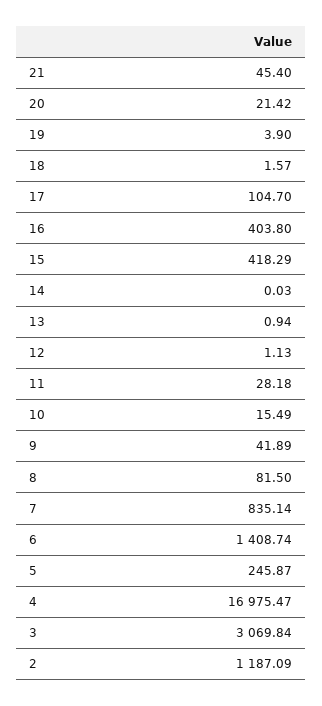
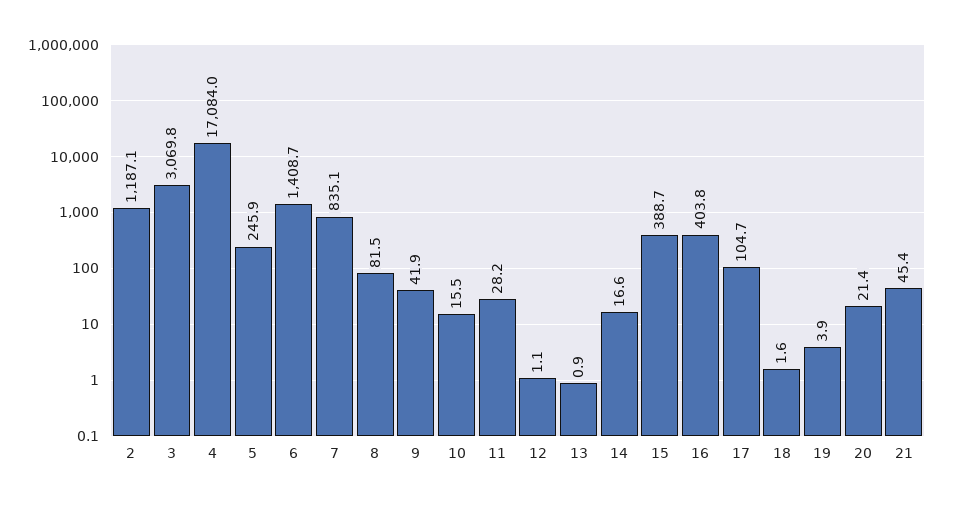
15: 418.29 -> 388.7
14: 0.03 -> 16.6
4: 16975.47 -> 17084

